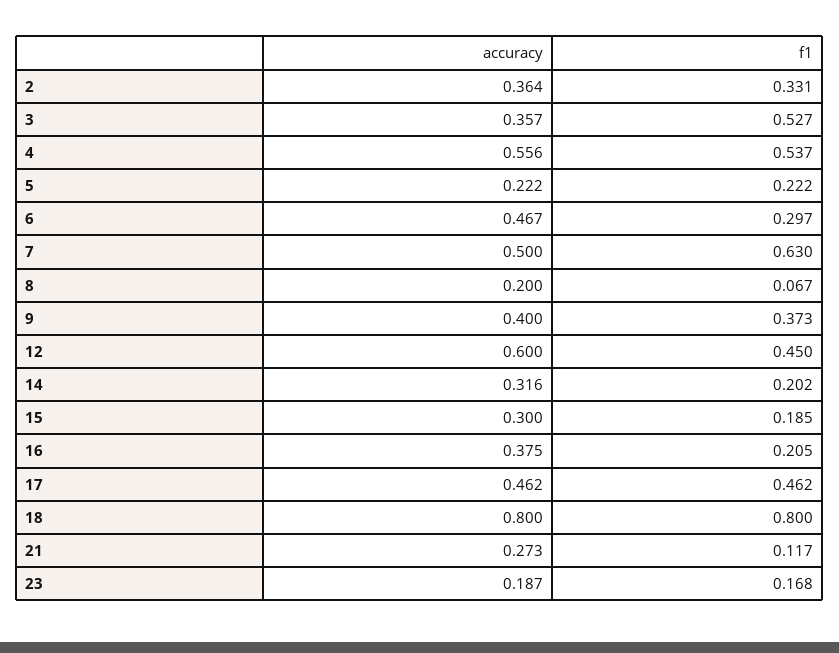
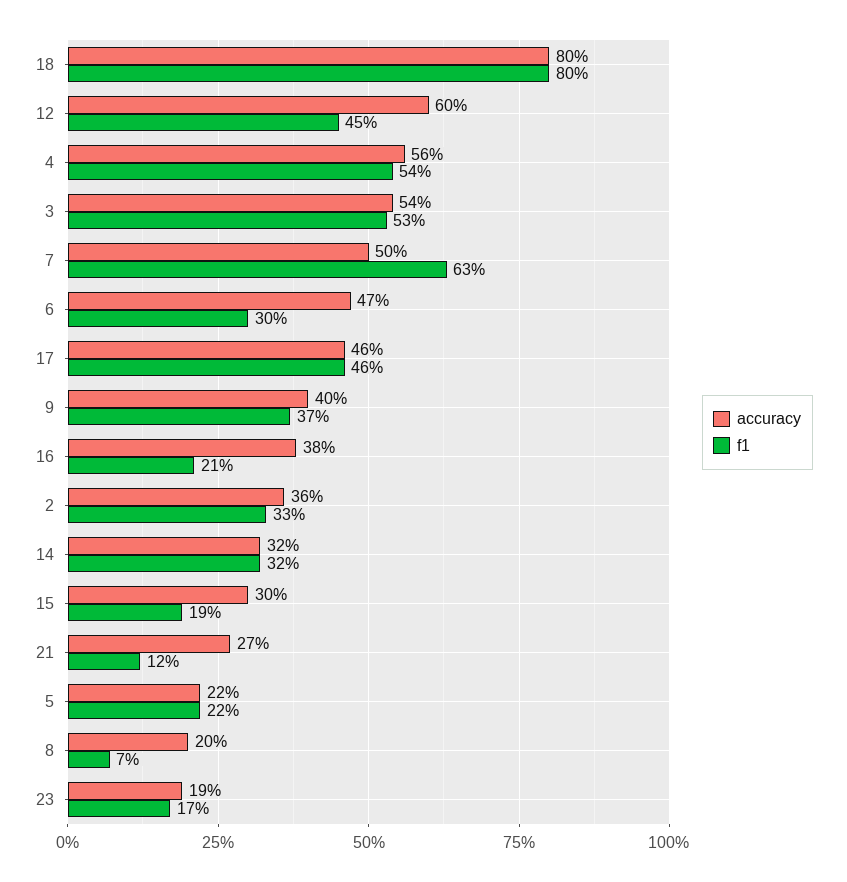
accuracy, 3: 0.357 -> 0.54
f1, 14: 0.202 -> 0.32

